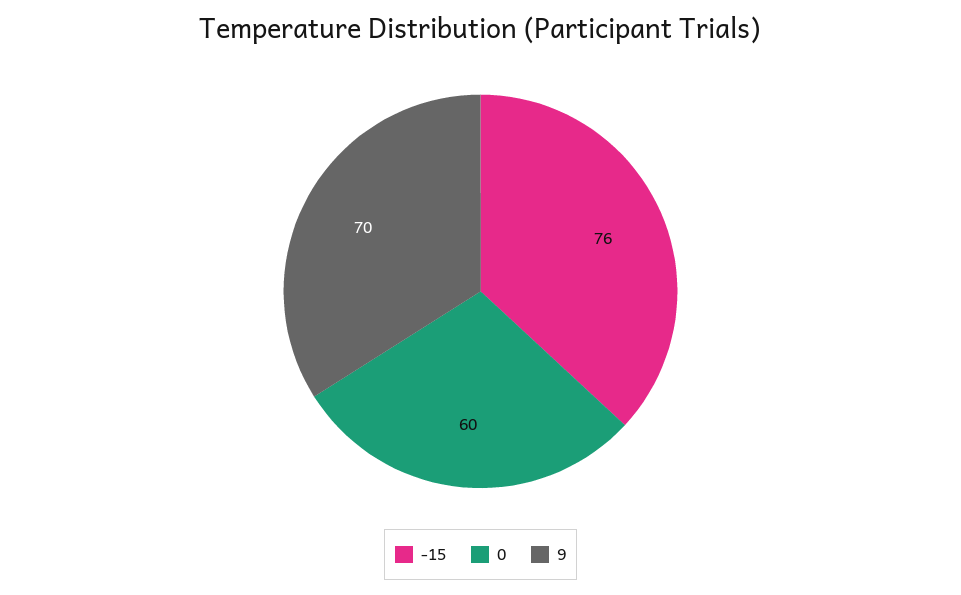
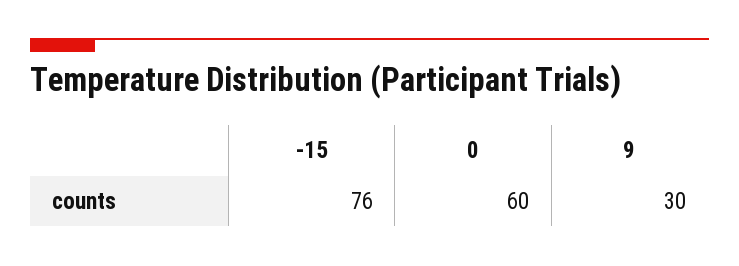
9: 70 -> 30

